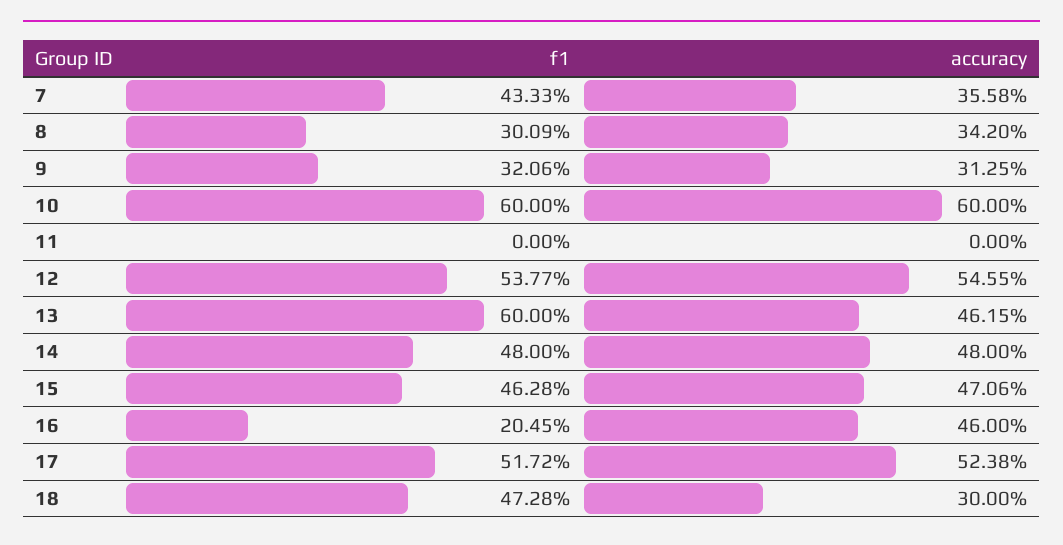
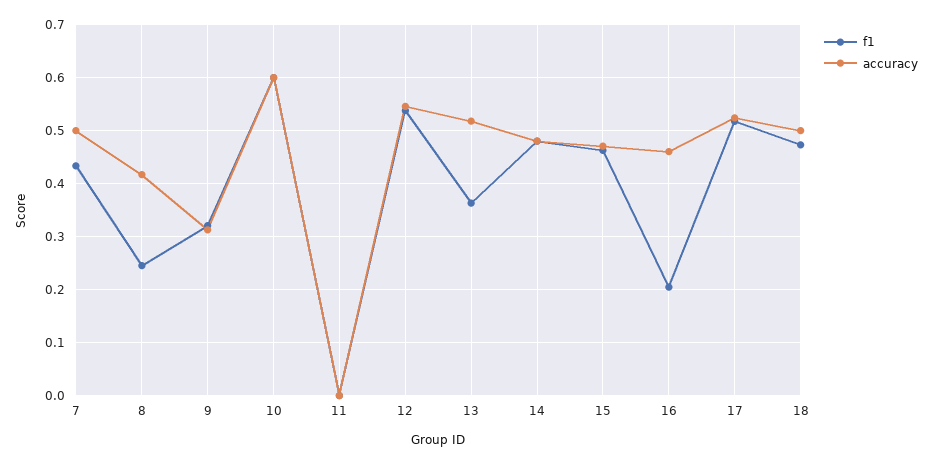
accuracy, 7: 0.3558 -> 0.5
f1, 8: 0.3009 -> 0.24
accuracy, 8: 0.342 -> 0.42
f1, 13: 0.6 -> 0.36
accuracy, 13: 0.4615 -> 0.52
accuracy, 18: 0.3 -> 0.5

